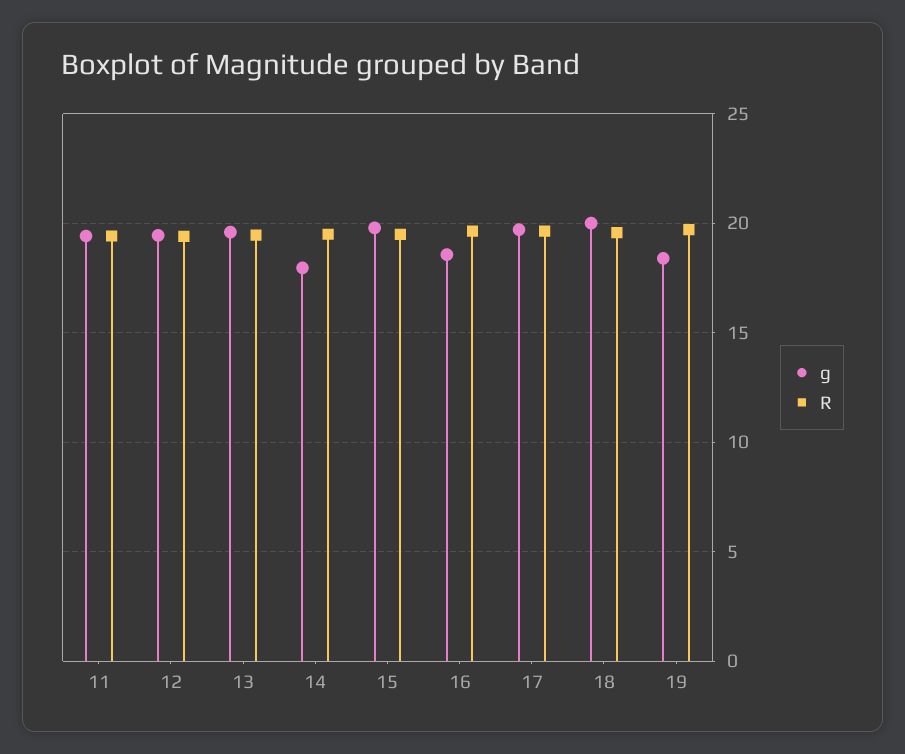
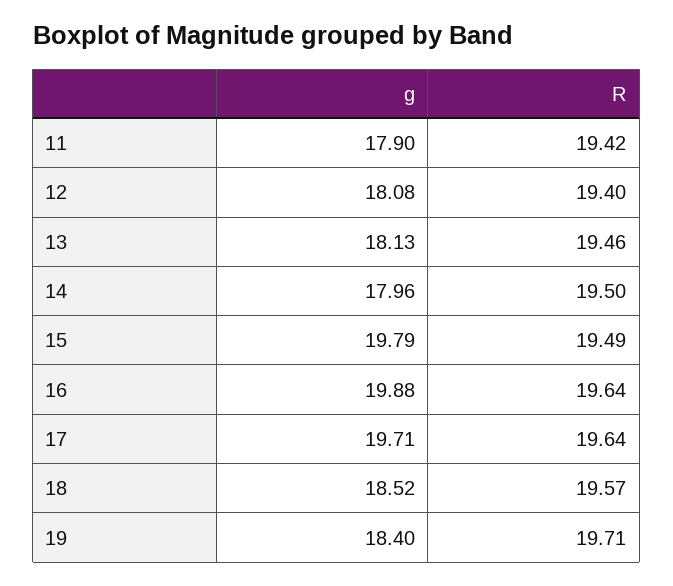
g, 11: 19.5 -> 17.9
g, 12: 19.5 -> 18.08
g, 13: 19.5 -> 18.13
g, 16: 18.5 -> 19.88
g, 18: 20 -> 18.52

